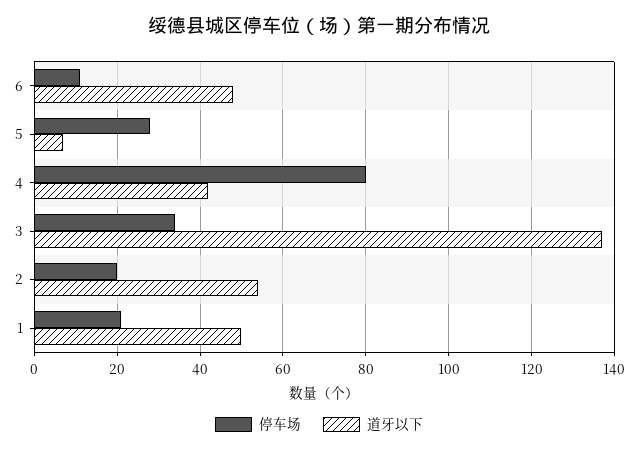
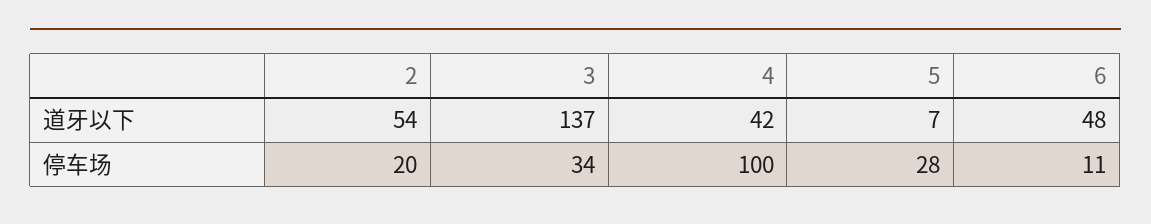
停车场, 4: 80 -> 100
停车场, 1: 20 -> none
道牙以下, 1: 50 -> none

